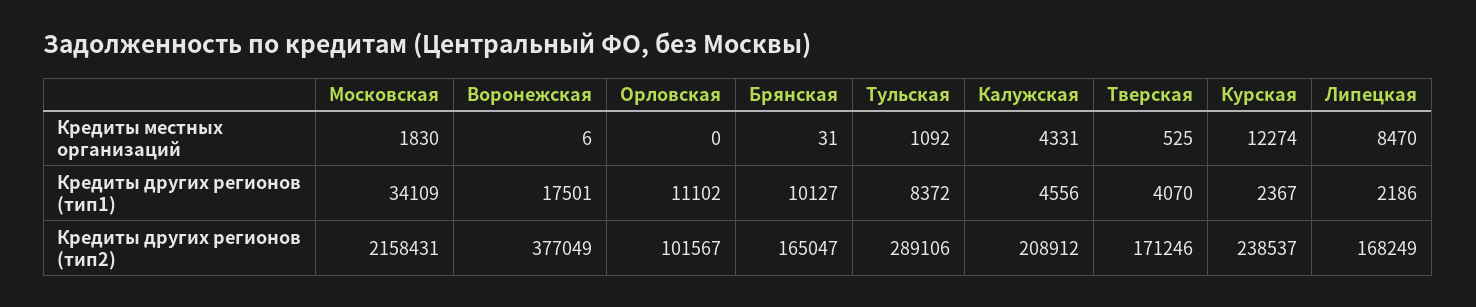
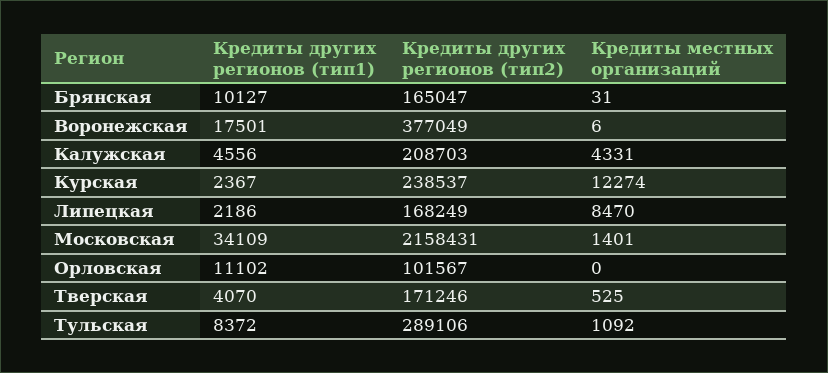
Московская, Кредиты местных организаций: 1830 -> 1401
Калужская, Кредиты других регионов (тип2): 208912 -> 208703

